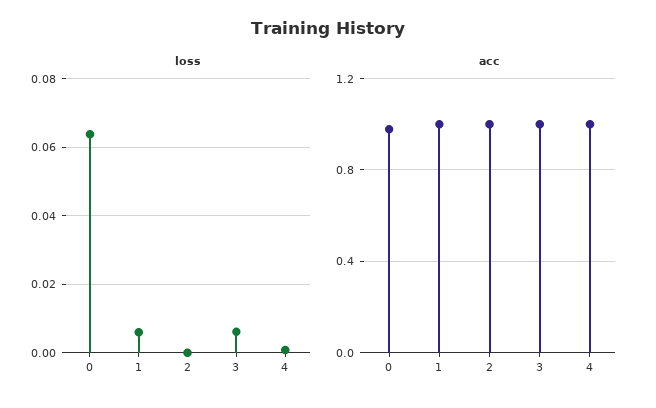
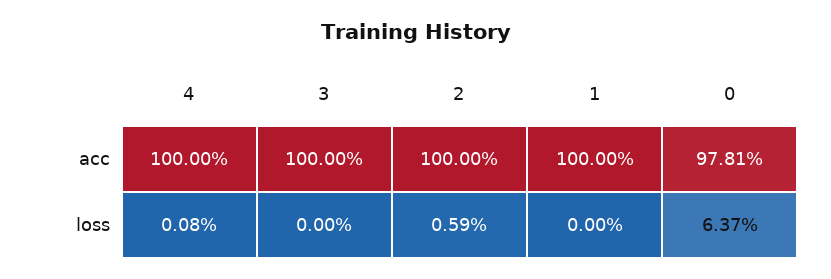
loss, 1: 0.006 -> 0
loss, 2: 0 -> 0.0059
loss, 3: 0.006 -> 0

